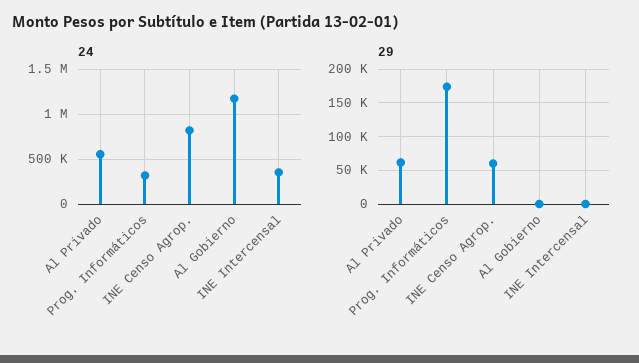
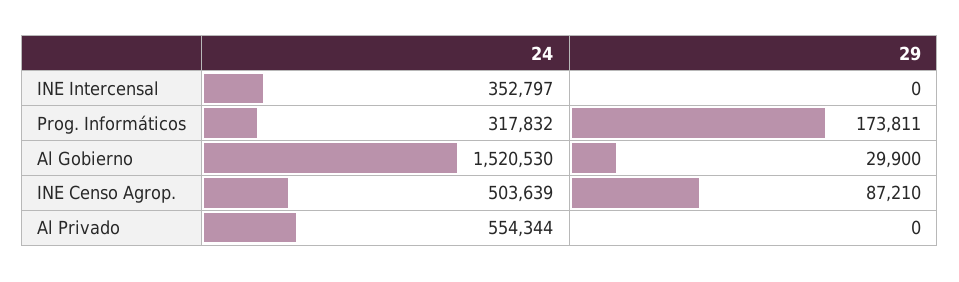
24, INE Censo Agrop.: 800000 -> 503639
24, Al Gobierno: 1200000 -> 1520530
29, Al Privado: 60000 -> 0
29, INE Censo Agrop.: 60000 -> 87210
29, Al Gobierno: 0 -> 29900

